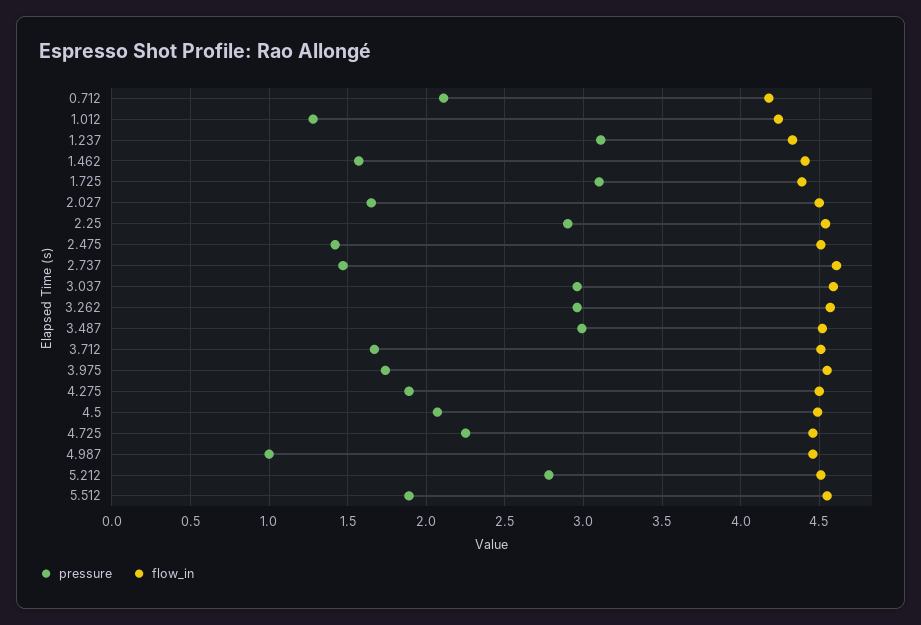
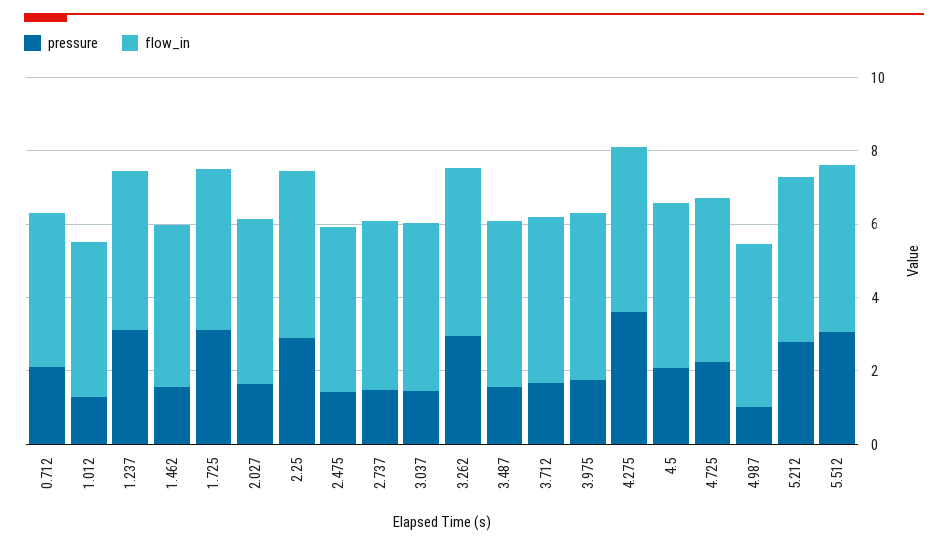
pressure, 3.037: 2.95 -> 1.5
pressure, 3.487: 3 -> 1.5
pressure, 4.275: 1.9 -> 3.5
pressure, 5.512: 1.9 -> 3

